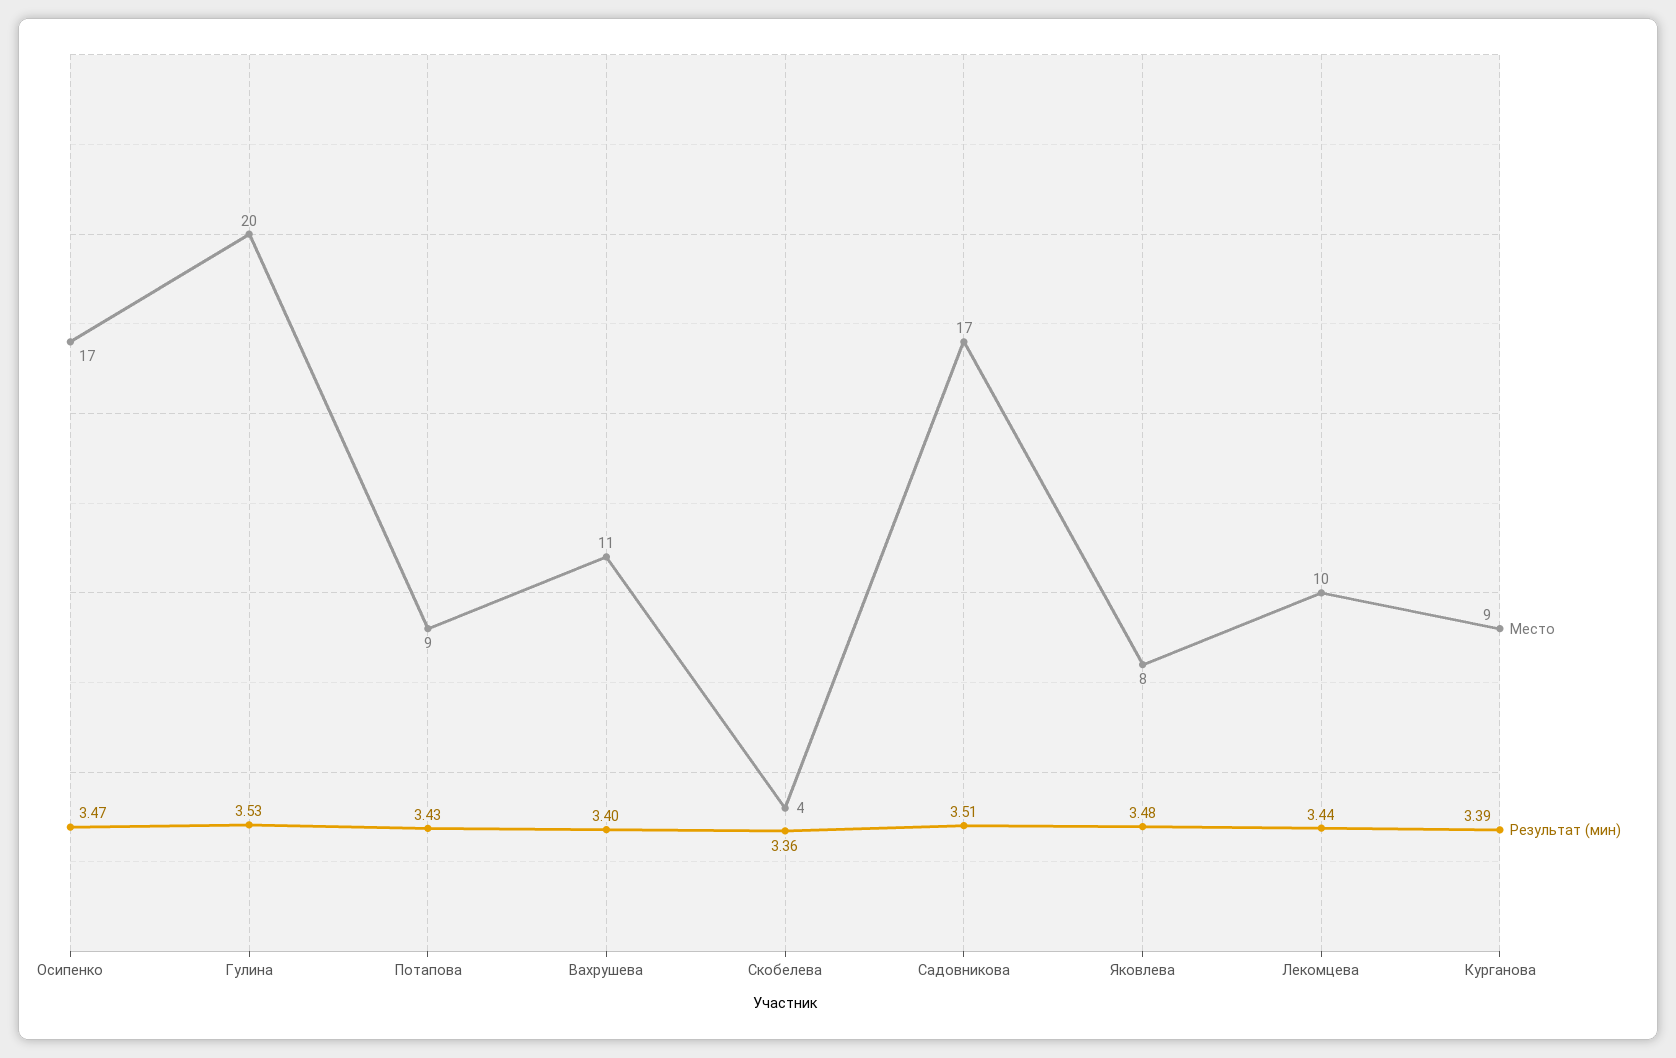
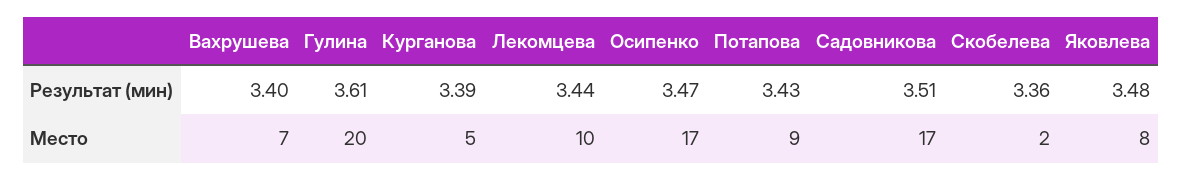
Результат (мин), Гулина: 3.53 -> 3.61
Место, Вахрушева: 11 -> 7
Место, Скобелева: 4 -> 2
Место, Курганова: 9 -> 5

